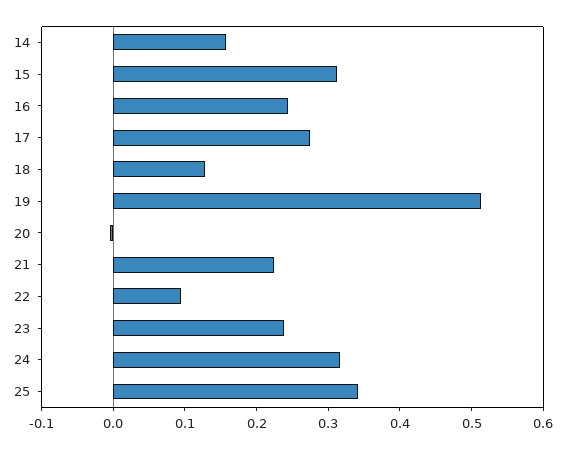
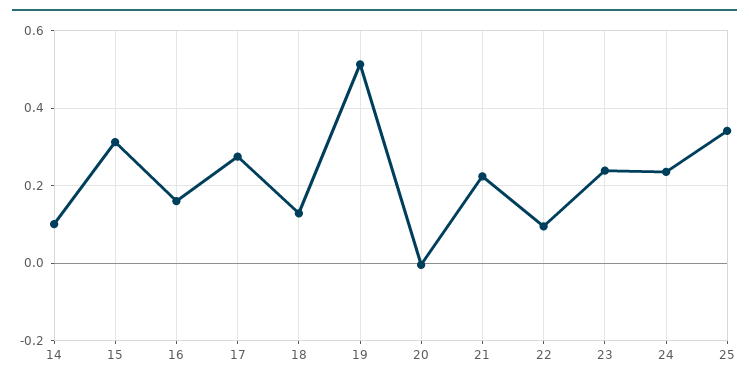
14: 0.16 -> 0.1
16: 0.24 -> 0.16
24: 0.32 -> 0.24

